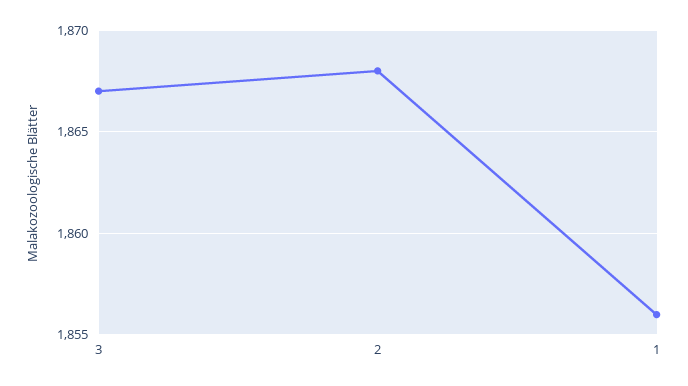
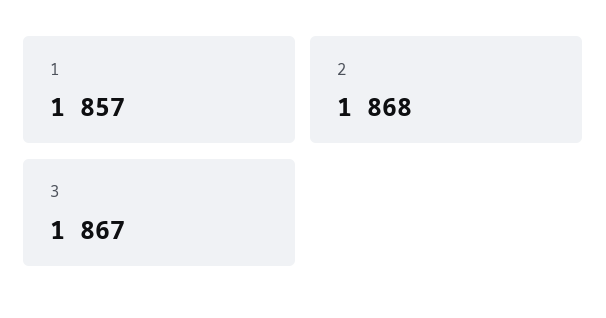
1: 1856 -> 1857

